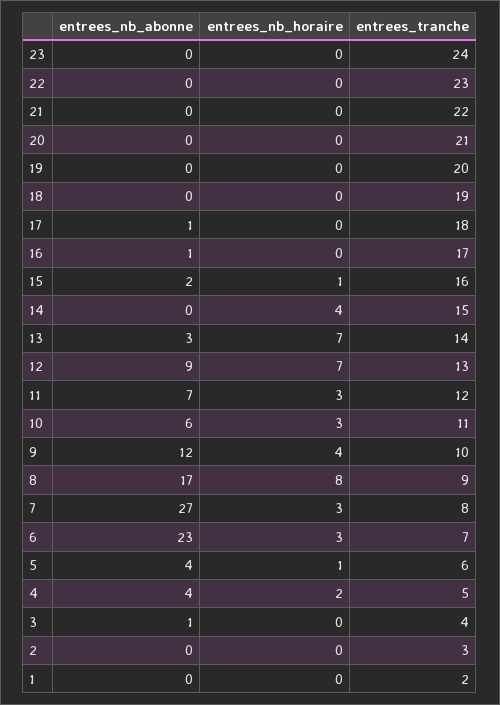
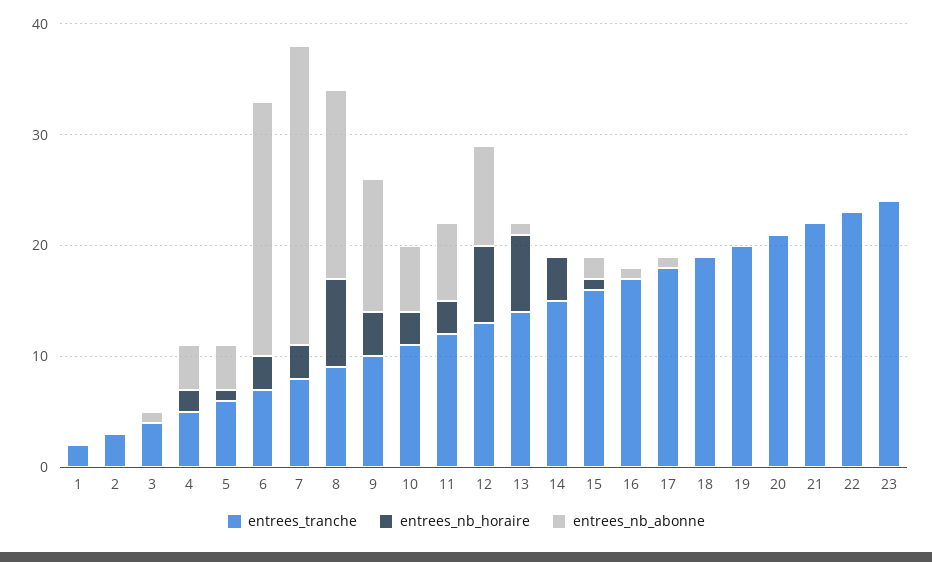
entrees_nb_abonne, 13: 3 -> 1

